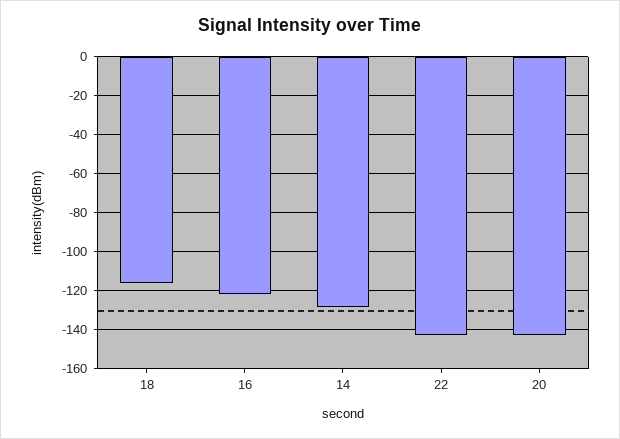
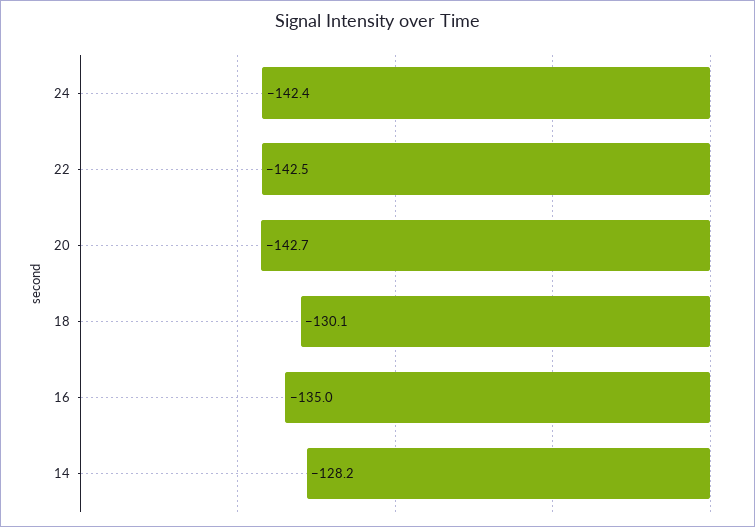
18: -115 -> -130.1
16: -120 -> -135
24: none -> -142.4

